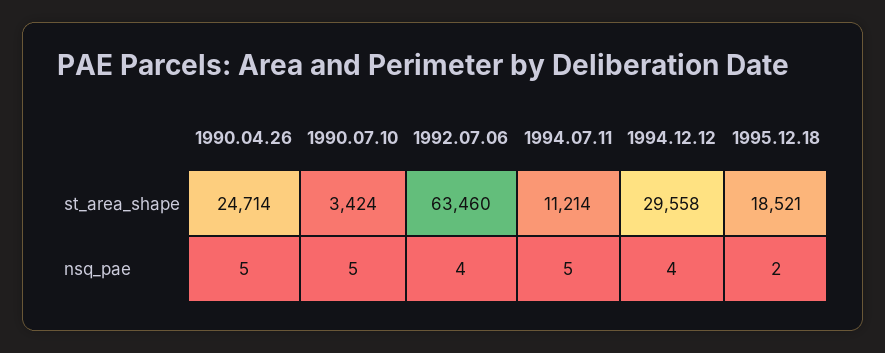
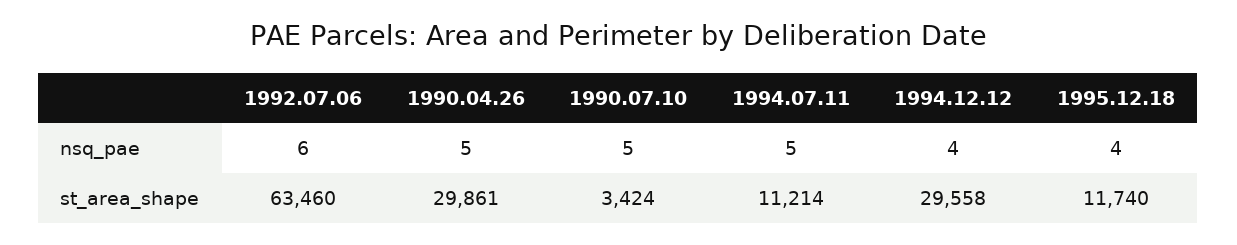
1990.04.26, st_area_shape: 24714 -> 29861
1995.12.18, st_area_shape: 18521 -> 11740
1992.07.06, nsq_pae: 4 -> 6
1995.12.18, nsq_pae: 2 -> 4

